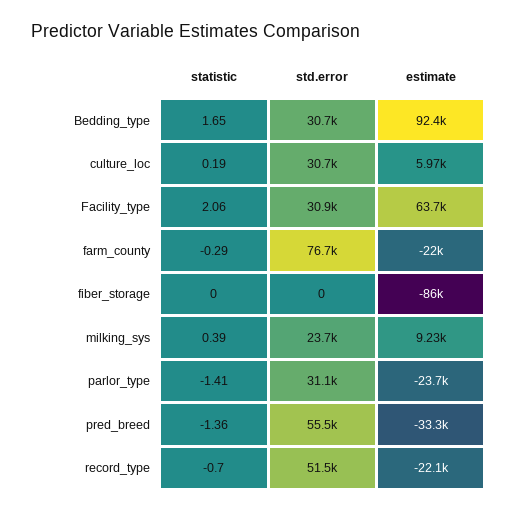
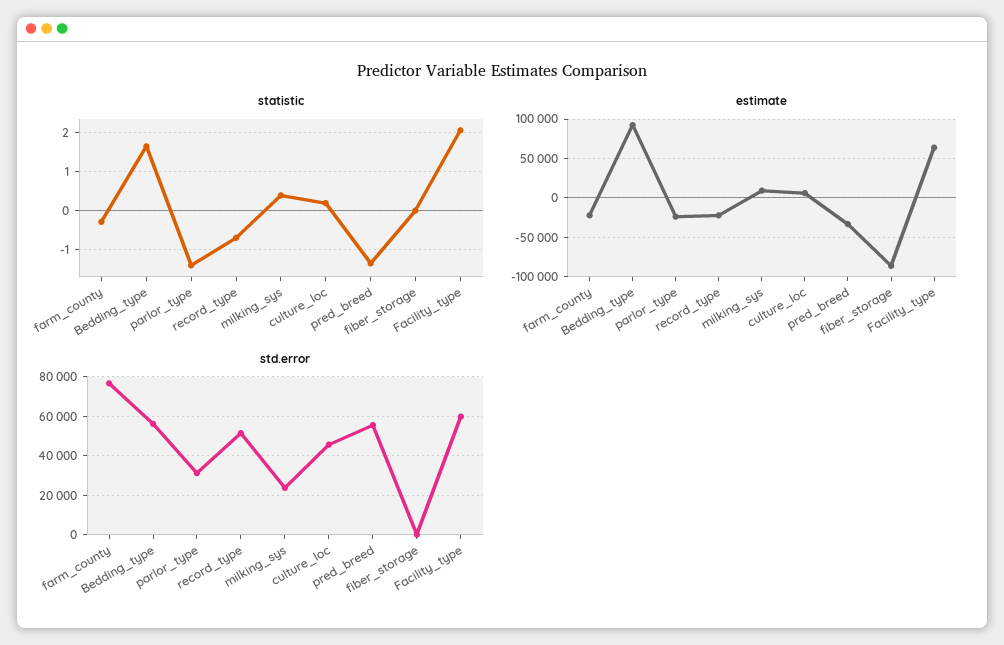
std.error, Bedding_type: 30700 -> 55000
std.error, culture_loc: 30700 -> 45000
std.error, Facility_type: 30900 -> 60000

